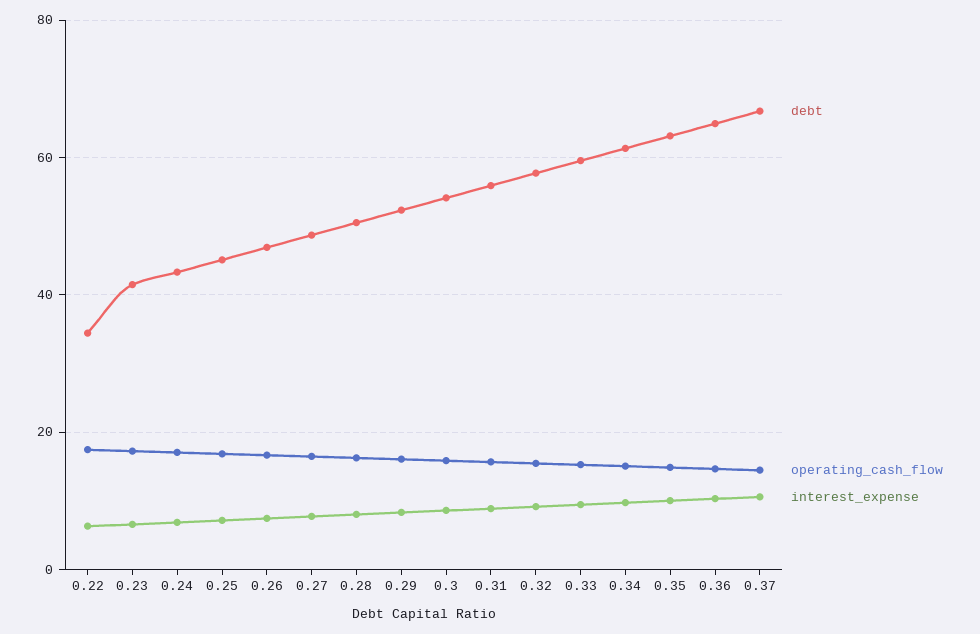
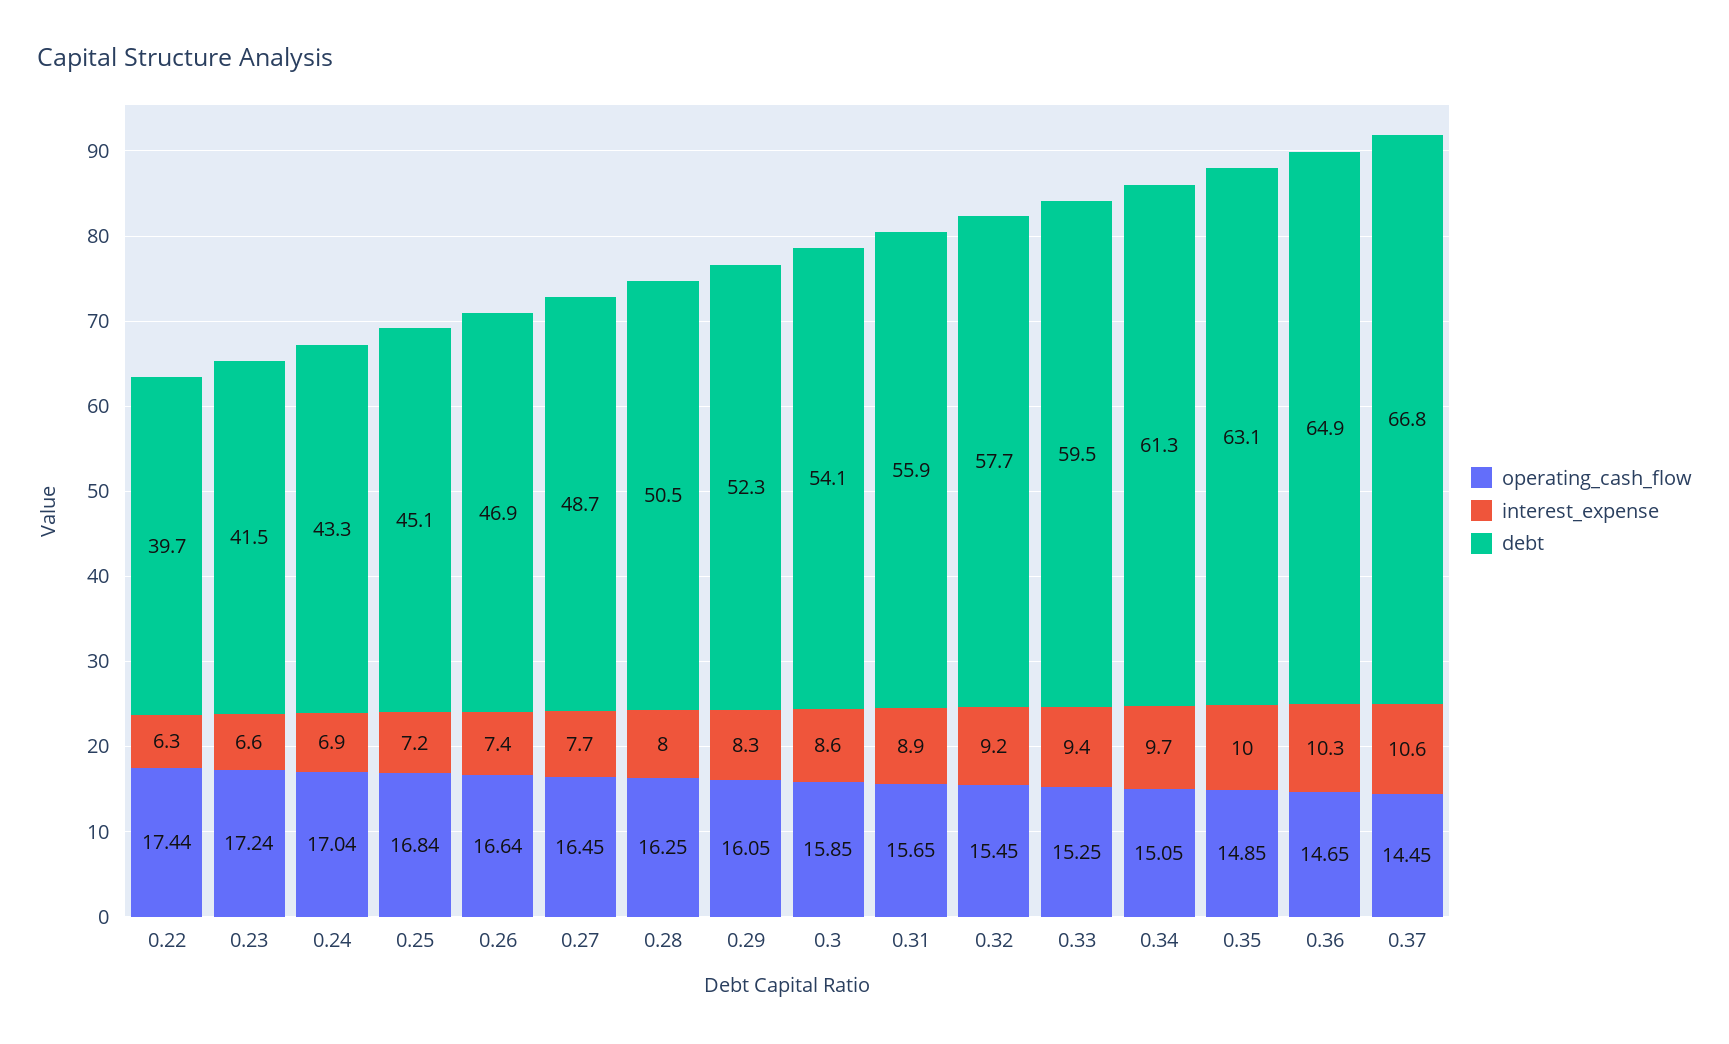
debt, 0.22: 34 -> 39.7

